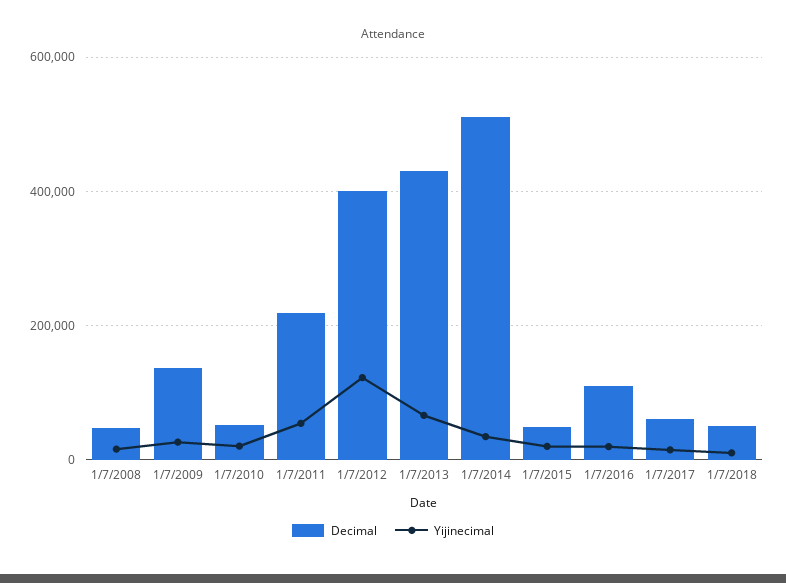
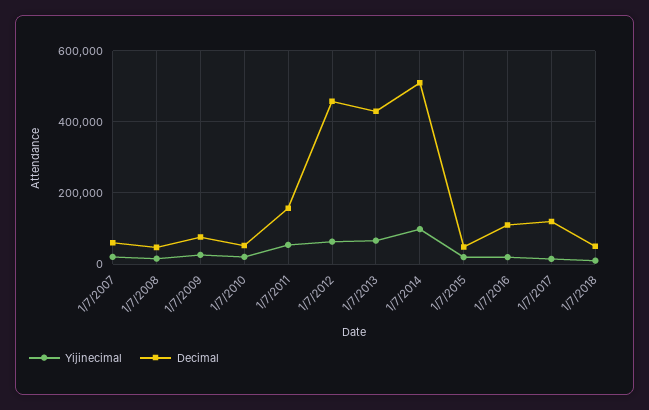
Decimal, 1/7/2009: 140000 -> 80000
Decimal, 1/7/2011: 220000 -> 160000
Decimal, 1/7/2012: 400000 -> 460000
Yijinecimal, 1/7/2012: 120000 -> 60000
Yijinecimal, 1/7/2014: 40000 -> 100000
Decimal, 1/7/2017: 60000 -> 120000
Yijinecimal, 1/7/2007: none -> 20000
Decimal, 1/7/2007: none -> 60000

